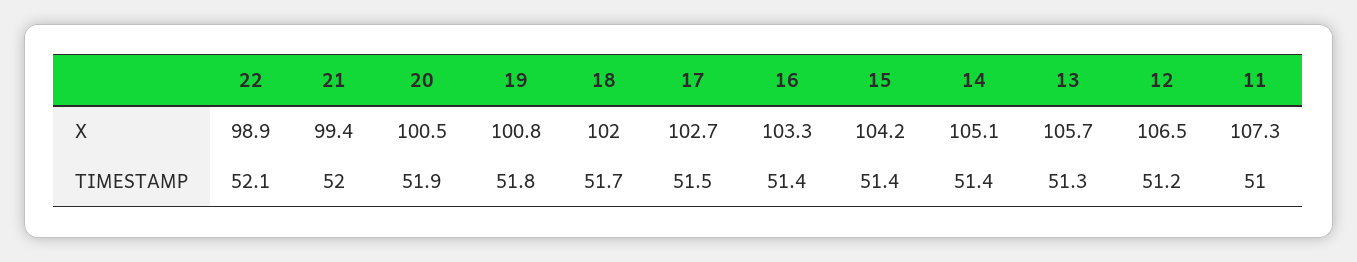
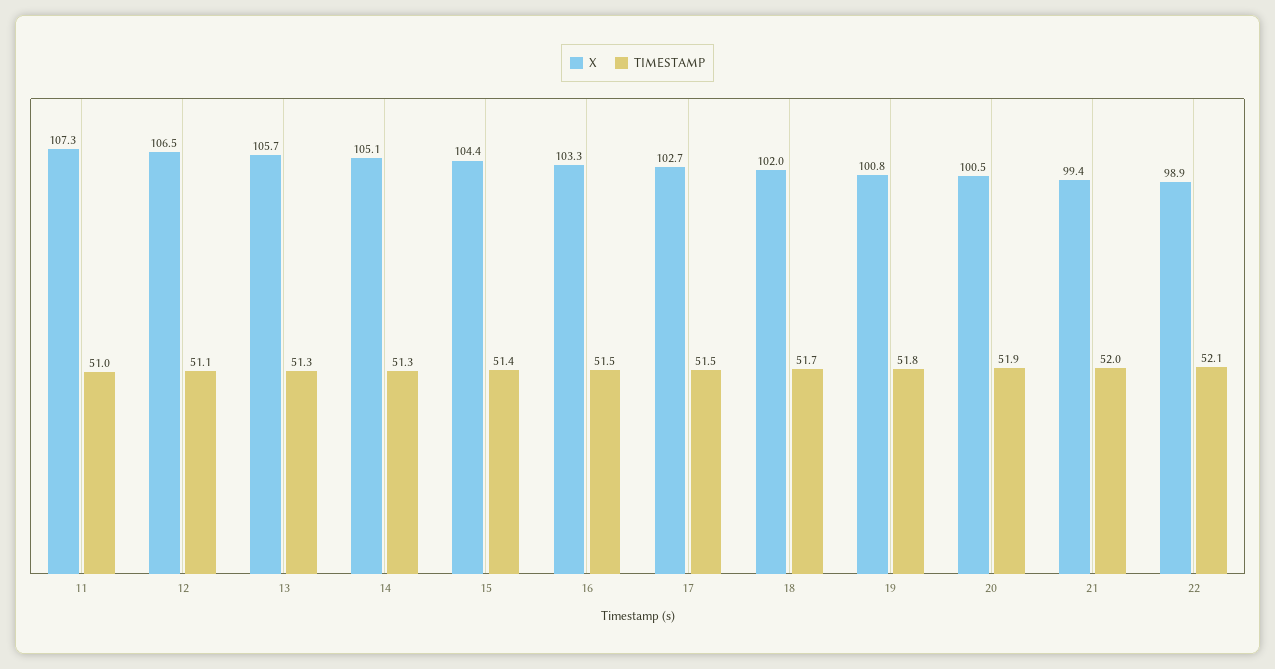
X, 15: 104.2 -> 104.4
TIMESTAMP, 16: 51.4 -> 51.5
TIMESTAMP, 14: 51.4 -> 51.3
TIMESTAMP, 12: 51.2 -> 51.1

